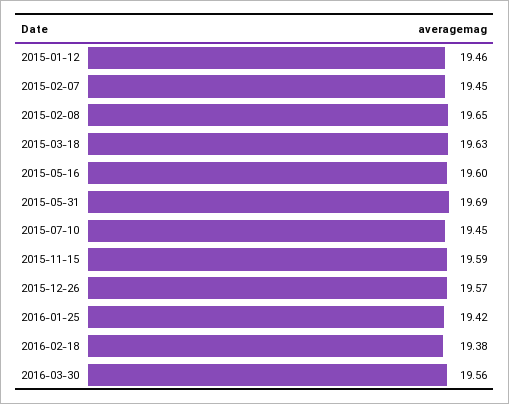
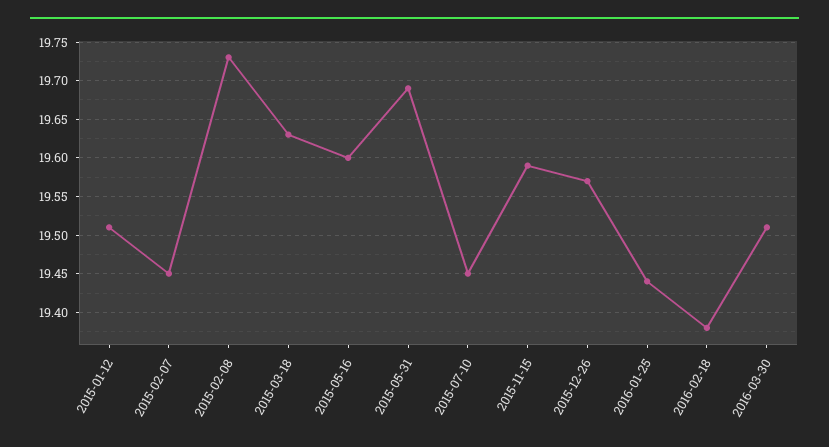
2015-01-12: 19.46 -> 19.51
2015-02-08: 19.65 -> 19.73
2016-01-25: 19.42 -> 19.44
2016-03-30: 19.56 -> 19.51

